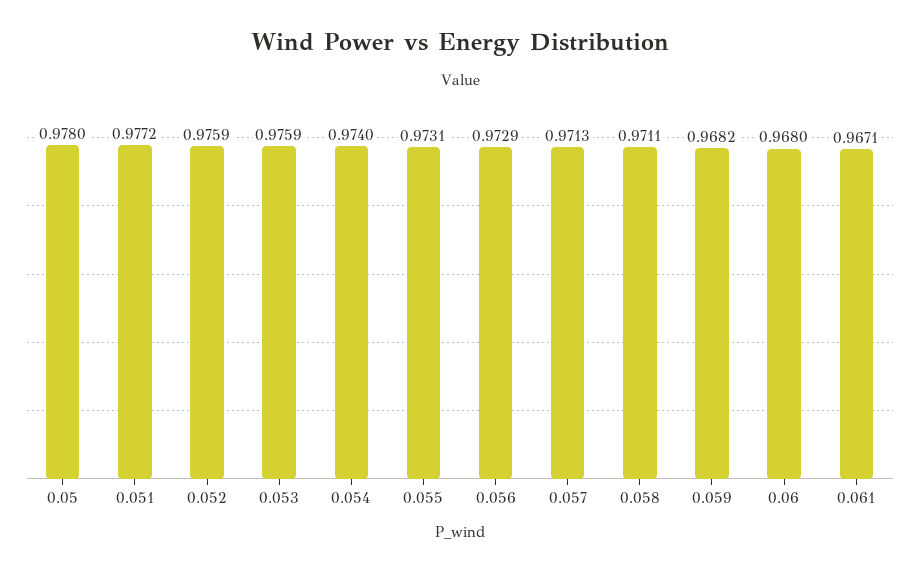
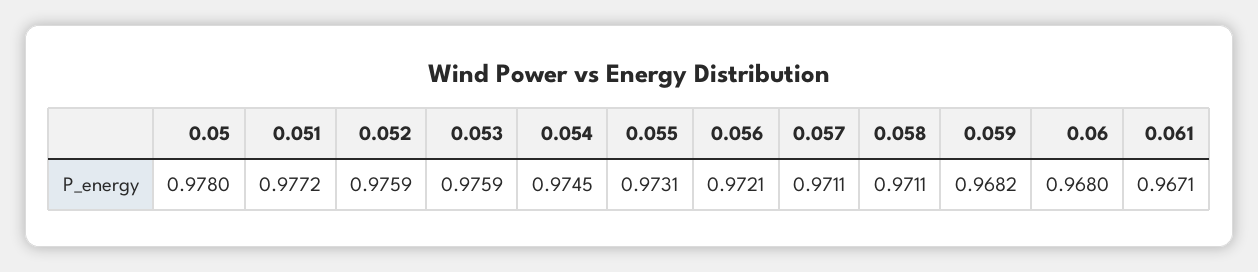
0.054: 0.974 -> 0.9745
0.056: 0.9729 -> 0.9721
0.057: 0.9713 -> 0.9711

